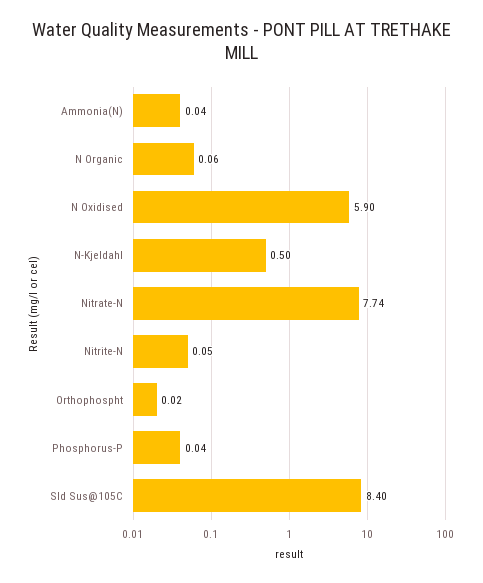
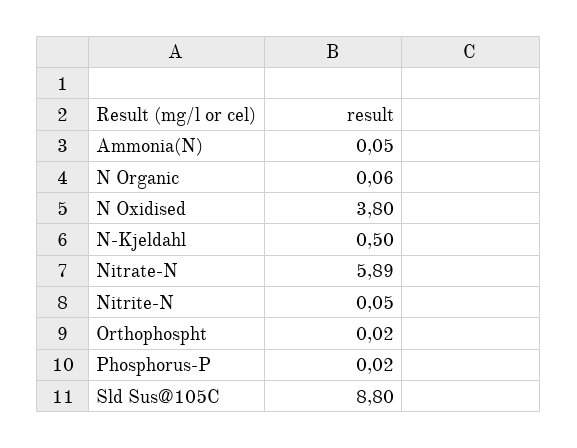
Ammonia(N): 0.04 -> 0.05
N Oxidised: 5.9 -> 3.8
Nitrate-N: 7.74 -> 5.89
Phosphorus-P: 0.04 -> 0.02
Sld Sus@105C: 8.4 -> 8.8

